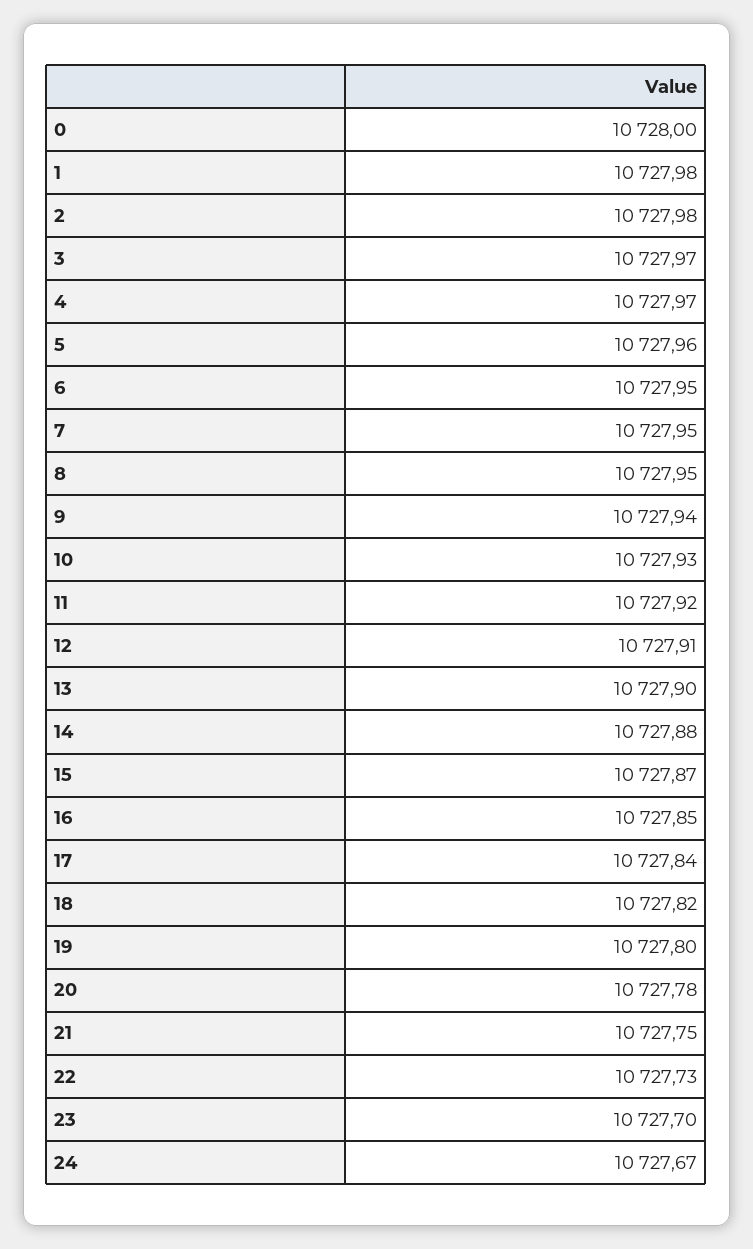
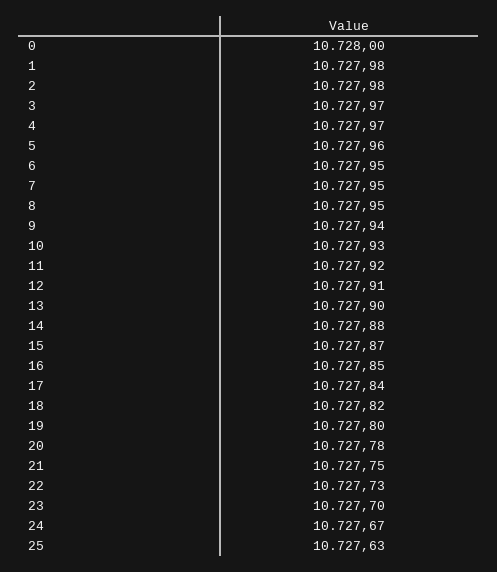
25: none -> 10727.63

